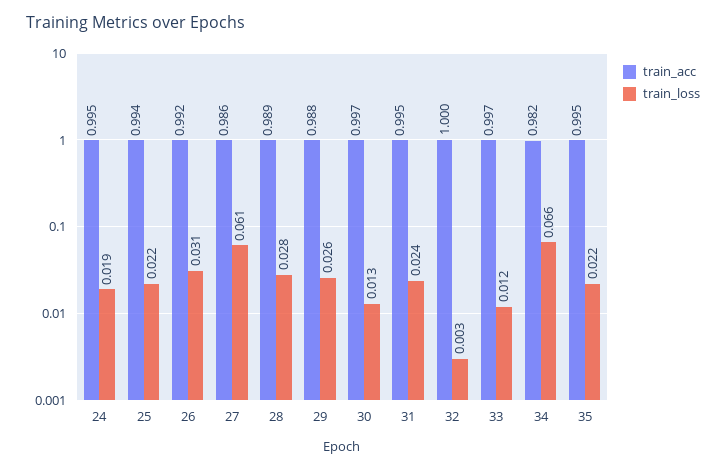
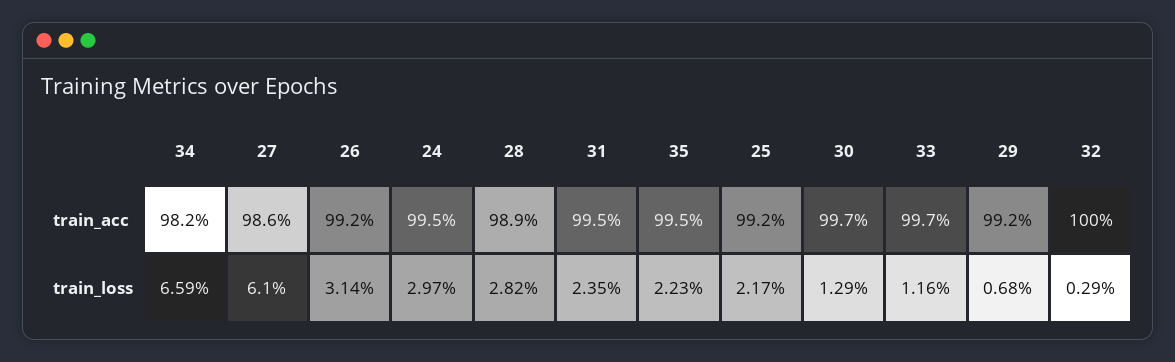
train_loss, 24: 0.019 -> 0.0297
train_acc, 25: 0.994 -> 0.992
train_acc, 29: 0.988 -> 0.992
train_loss, 29: 0.026 -> 0.0068

